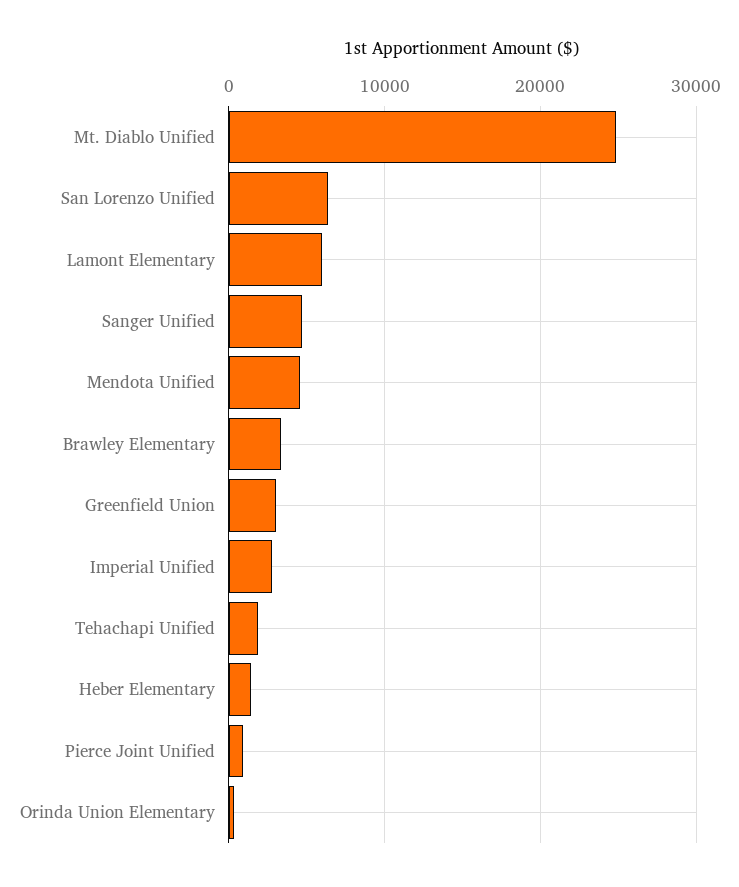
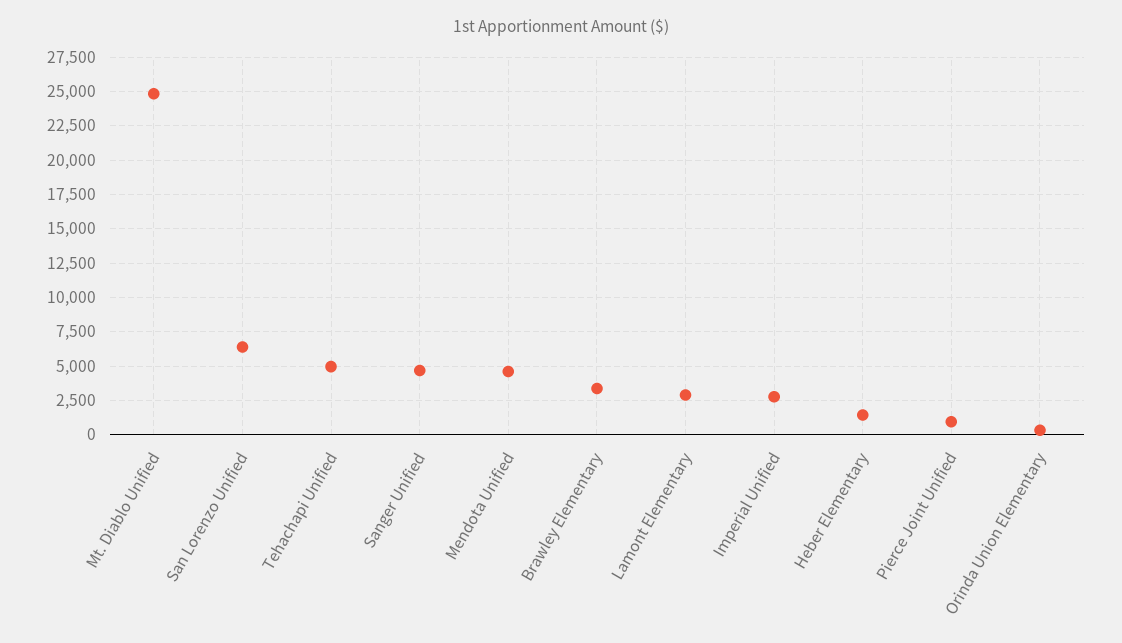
Lamont Elementary: 6000 -> 3000
Greenfield Union: 3000 -> none
Tehachapi Unified: 2000 -> 5000

